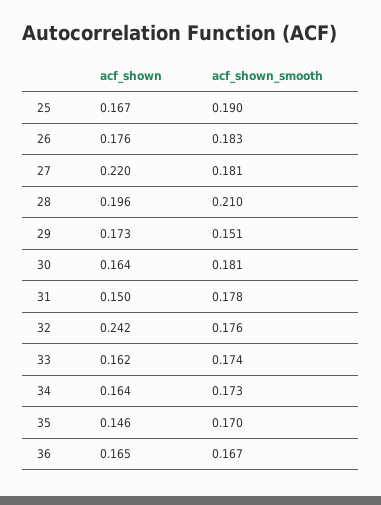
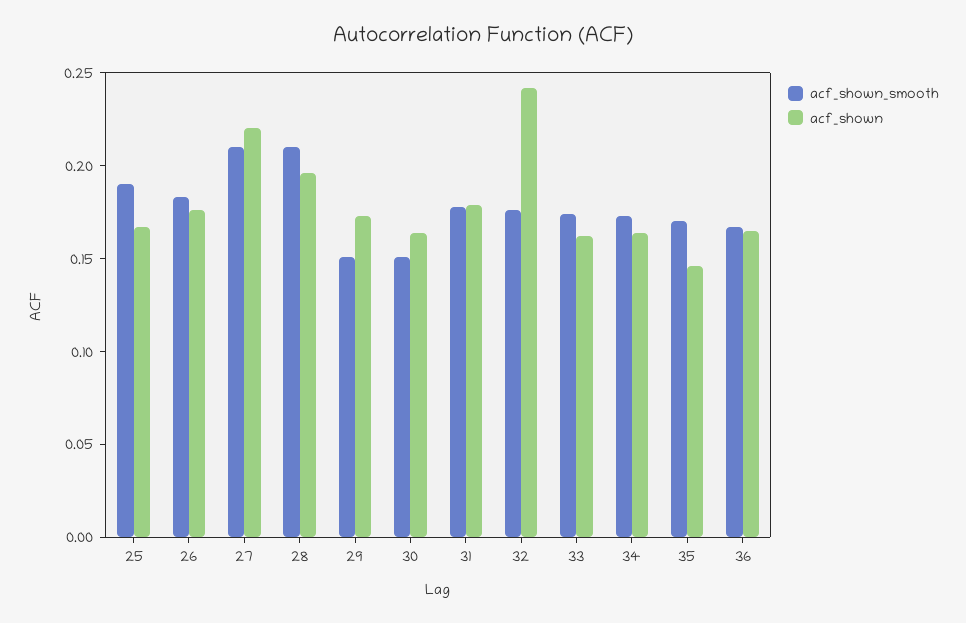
acf_shown_smooth, 27: 0.181 -> 0.21
acf_shown_smooth, 30: 0.181 -> 0.15
acf_shown, 31: 0.15 -> 0.18

